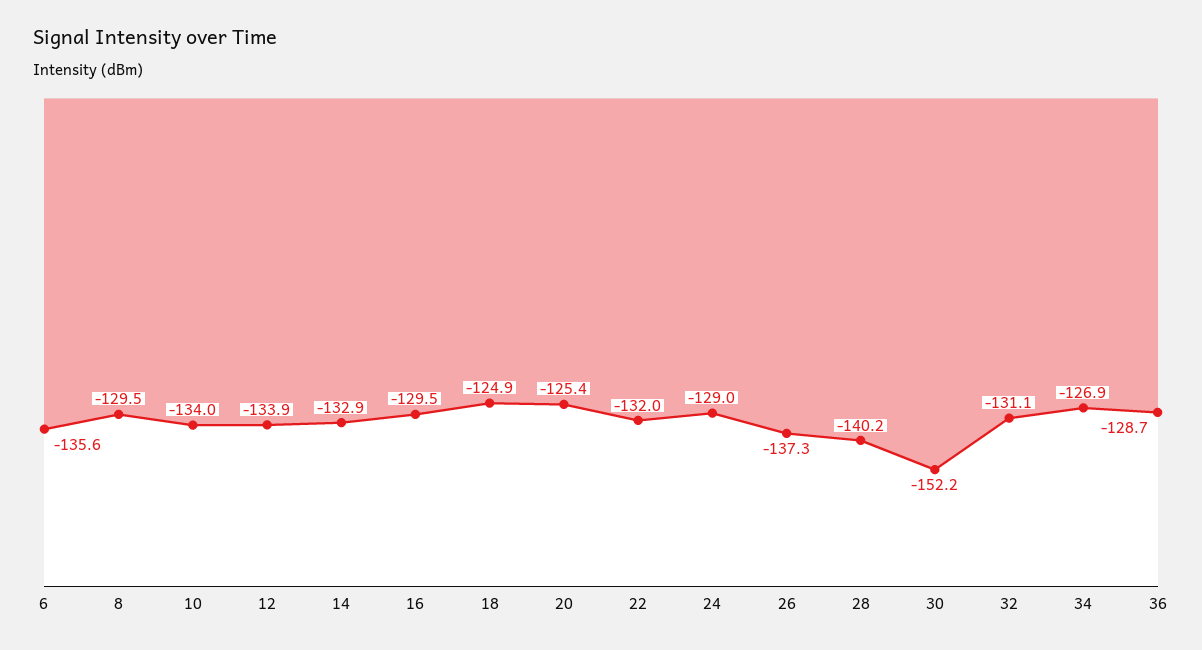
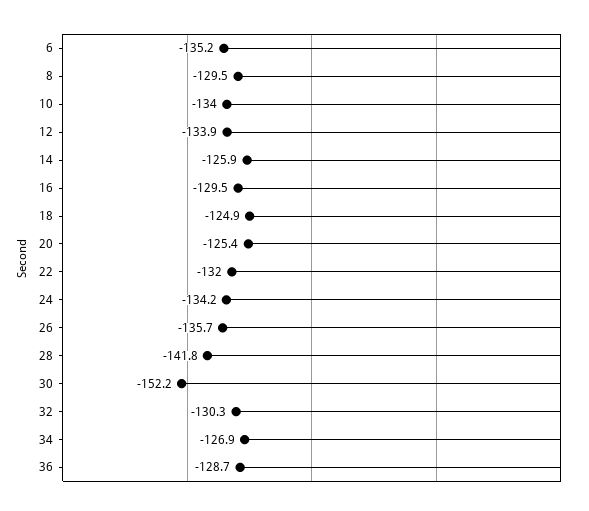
6: -135.6 -> -135.2
14: -132.9 -> -125.9
24: -129 -> -134.2
26: -137.3 -> -135.7
28: -140.2 -> -141.8
32: -131.1 -> -130.3

